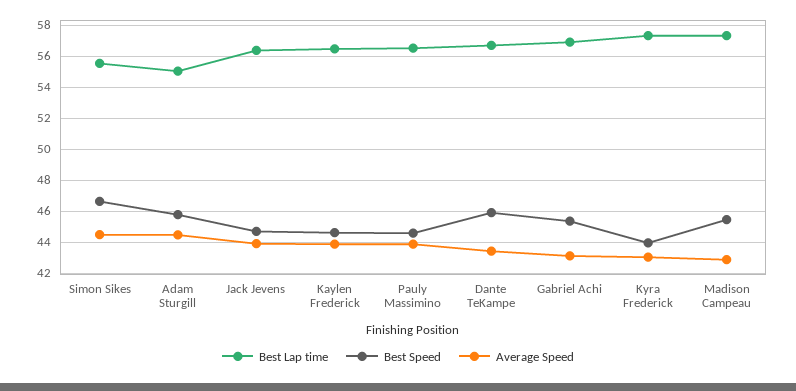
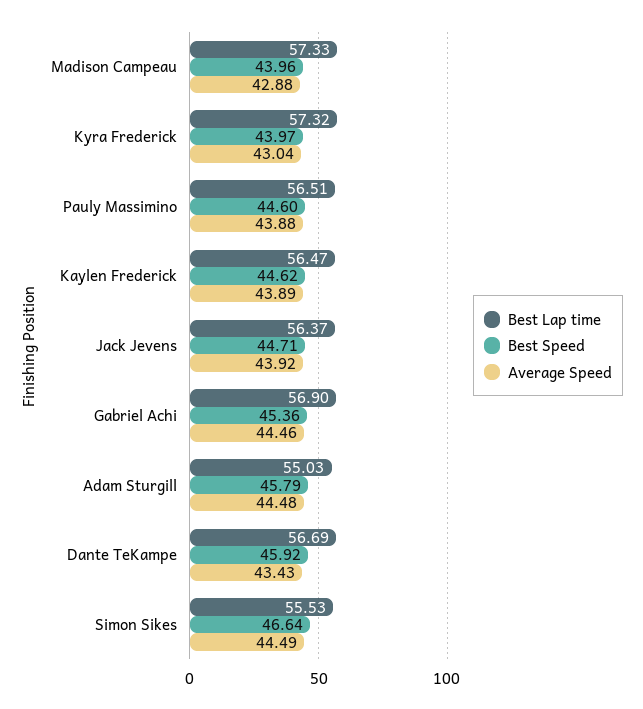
Average Speed, Gabriel Achi: 43 -> 44.46
Best Speed, Madison Campeau: 45.5 -> 43.96

